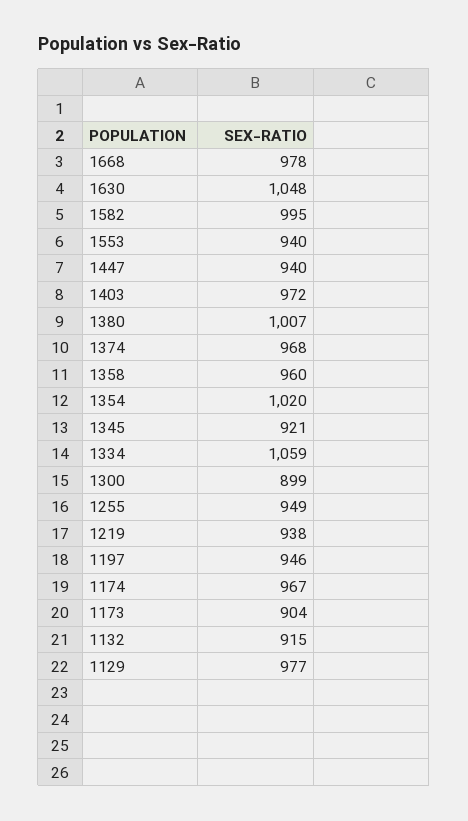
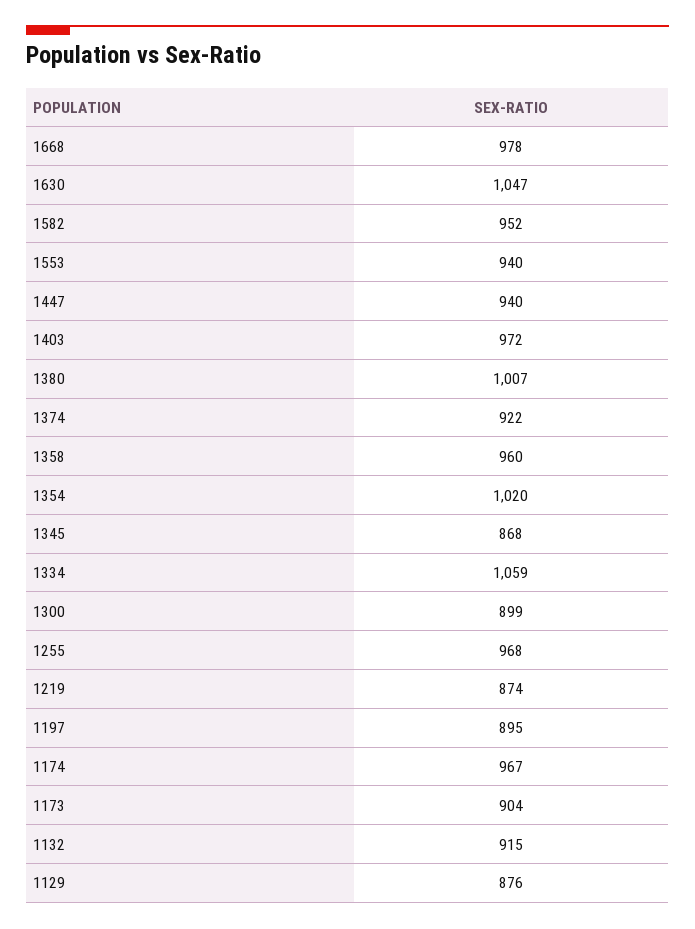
1630: 1048 -> 1047
1582: 995 -> 952
1374: 968 -> 922
1345: 921 -> 868
1255: 949 -> 968
1219: 938 -> 874
1197: 946 -> 895
1129: 977 -> 876

